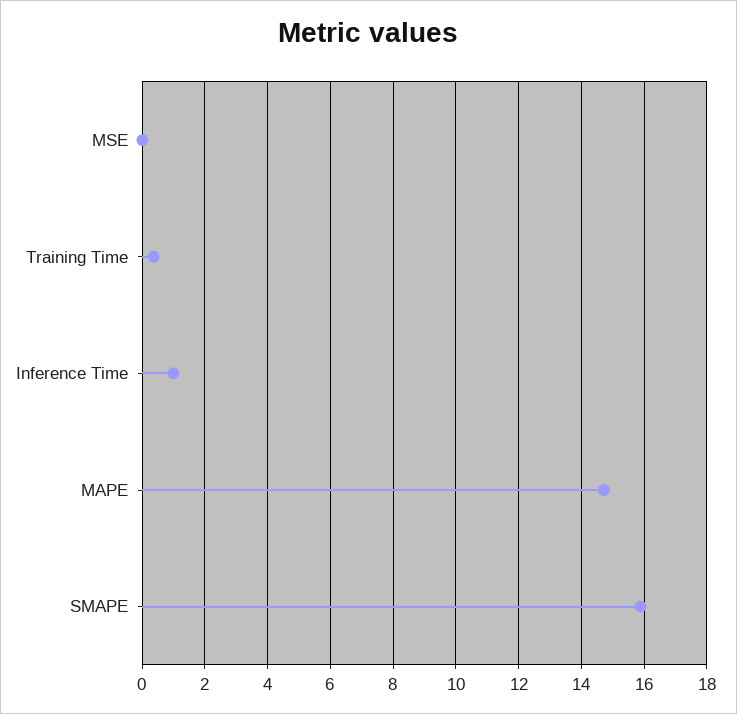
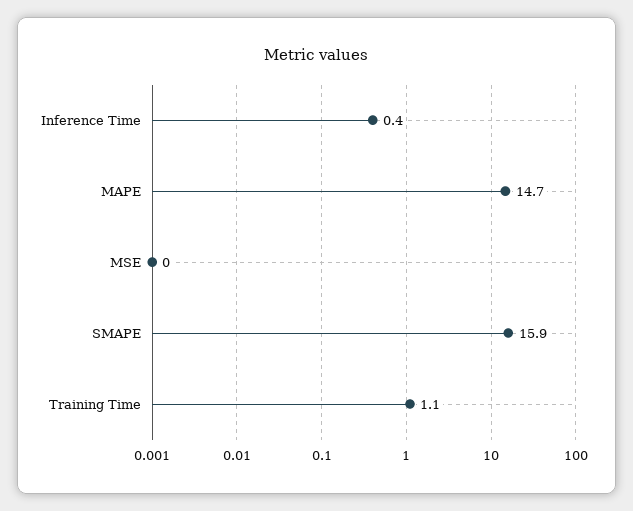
Training Time: 0.4 -> 1.1
Inference Time: 1 -> 0.4

